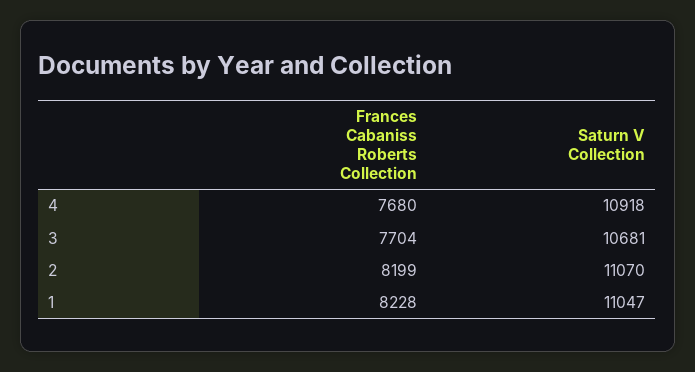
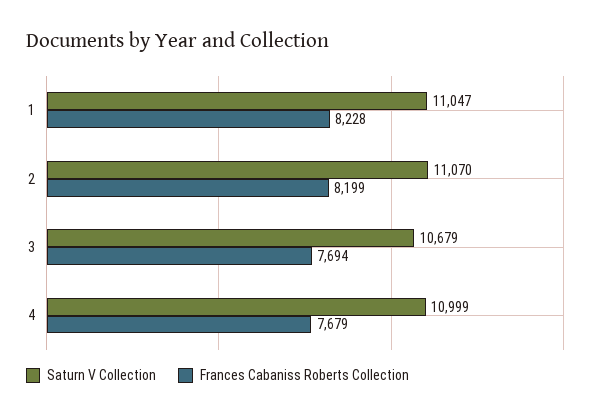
Frances Cabaniss Roberts Collection, 4: 7680 -> 7679
Saturn V Collection, 4: 10918 -> 10999
Frances Cabaniss Roberts Collection, 3: 7704 -> 7694
Saturn V Collection, 3: 10681 -> 10679

